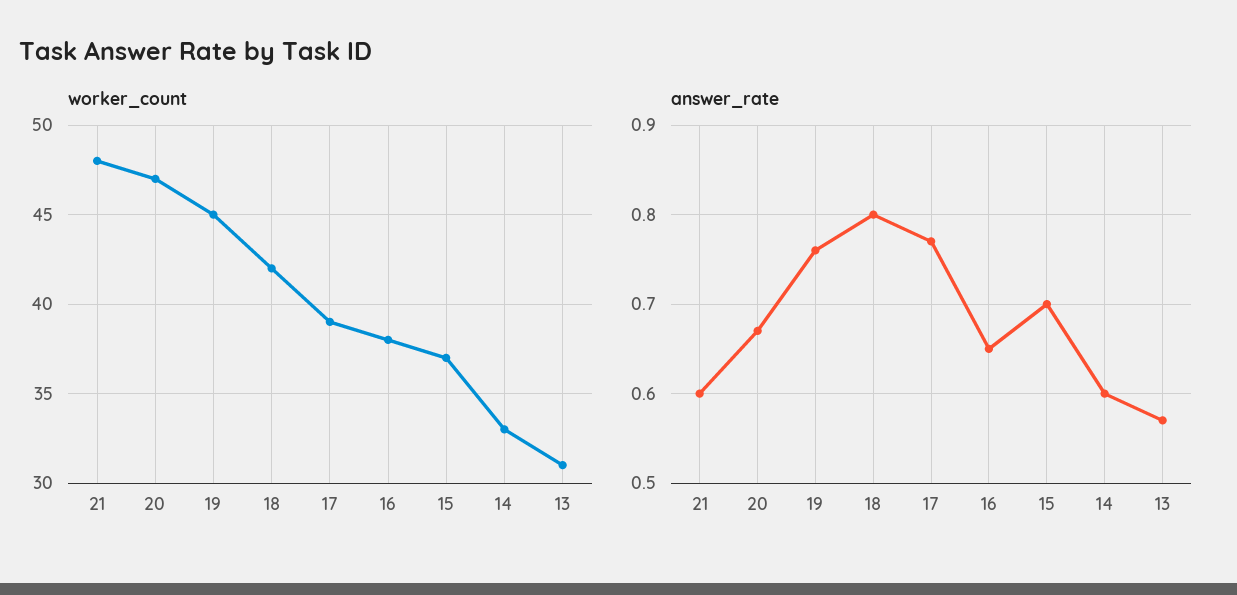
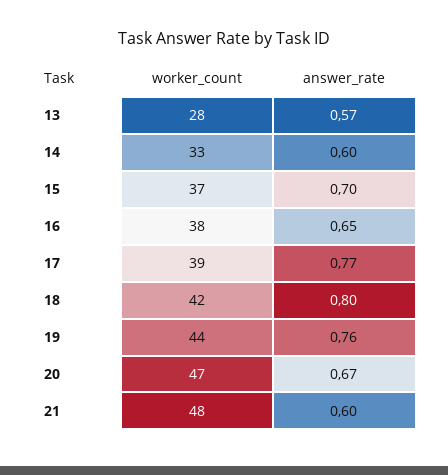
worker_count, 19: 45 -> 44
worker_count, 13: 31 -> 28

